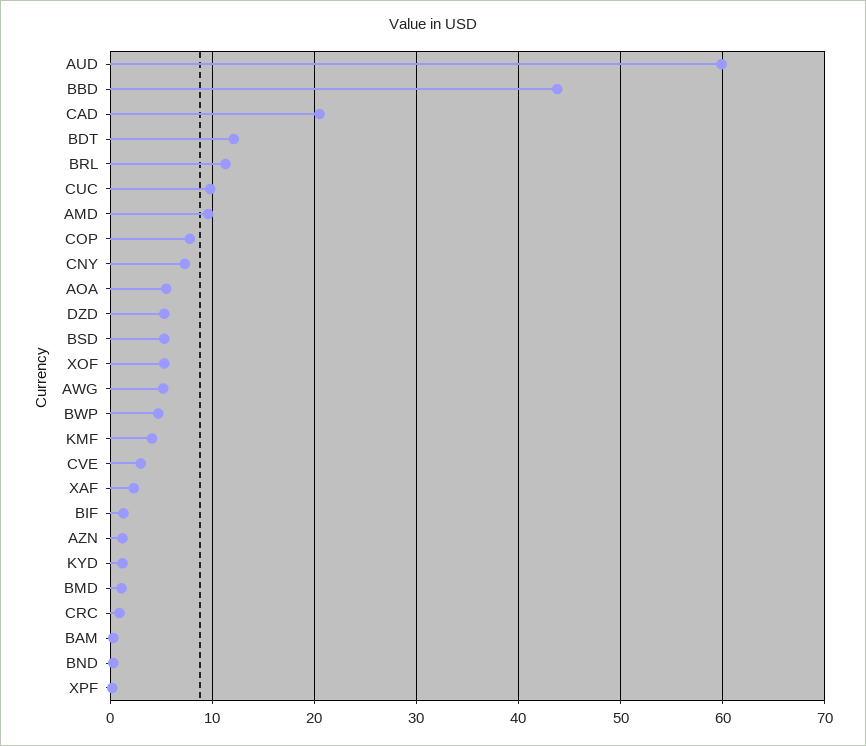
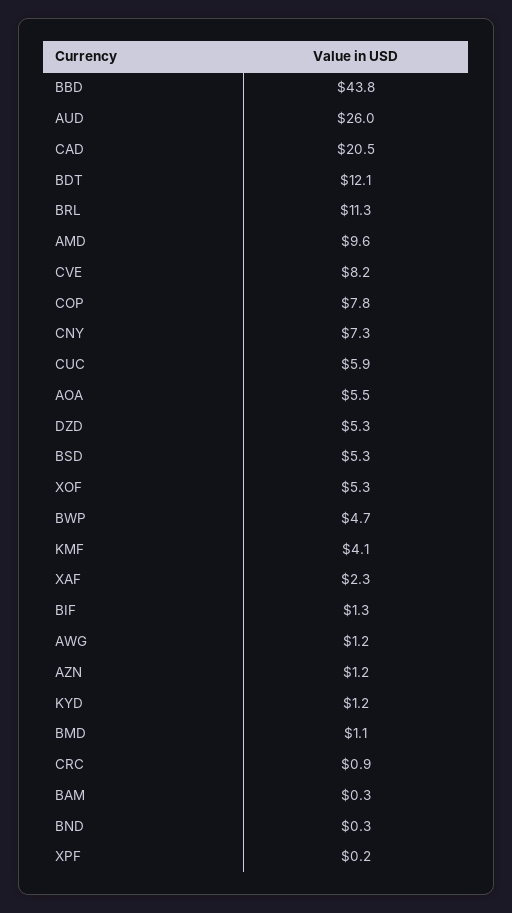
AUD: 60 -> 26
CUC: 10 -> 5.9
AWG: 5 -> 1.2
CVE: 3 -> 8.2

